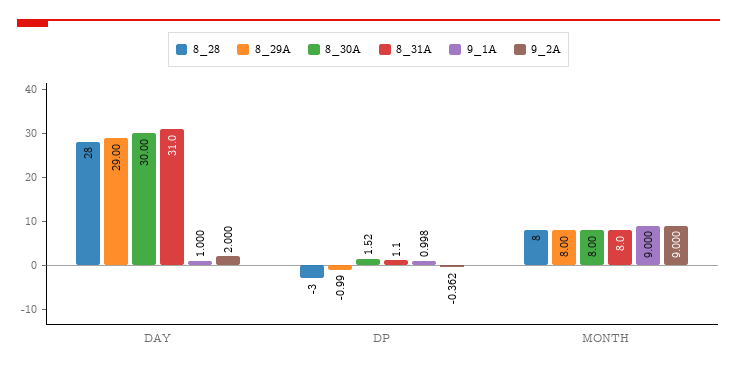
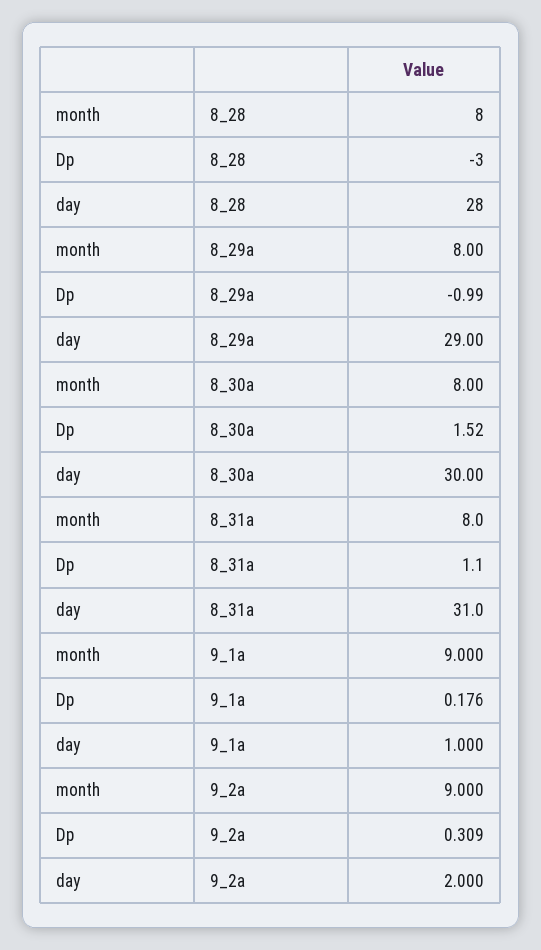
9_1A, DP: 0.998 -> 0.176
9_2A, DP: -0.362 -> 0.309

